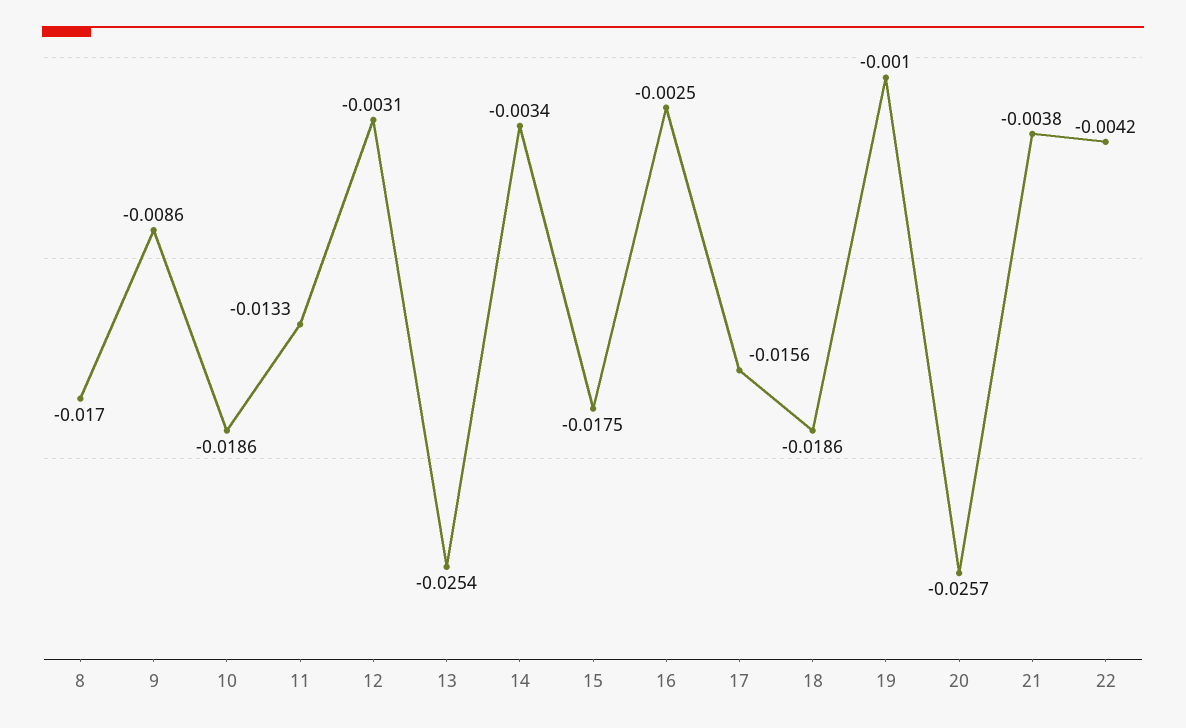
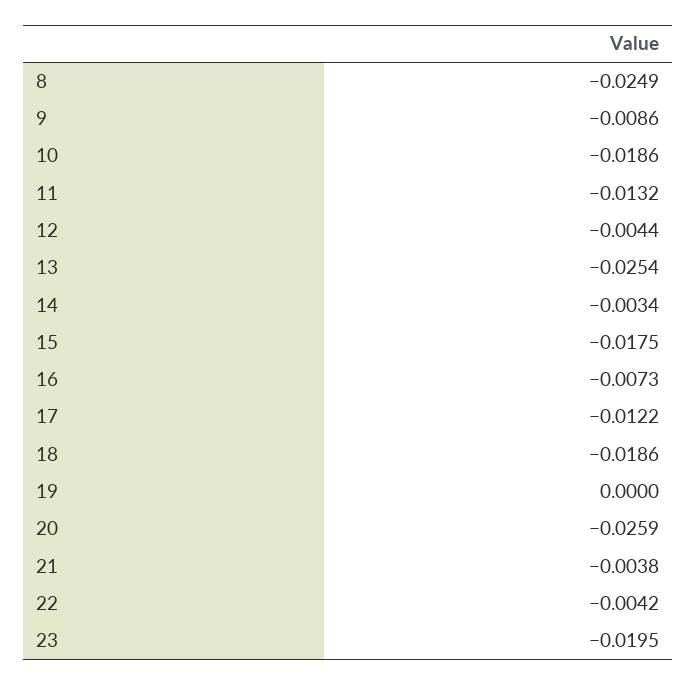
8: -0.017 -> -0.0249
11: -0.0133 -> -0.0132
12: -0.0031 -> -0.0044
16: -0.0025 -> -0.0073
17: -0.0156 -> -0.0122
19: -0.001 -> 0
20: -0.0257 -> -0.0259
23: none -> -0.0195

